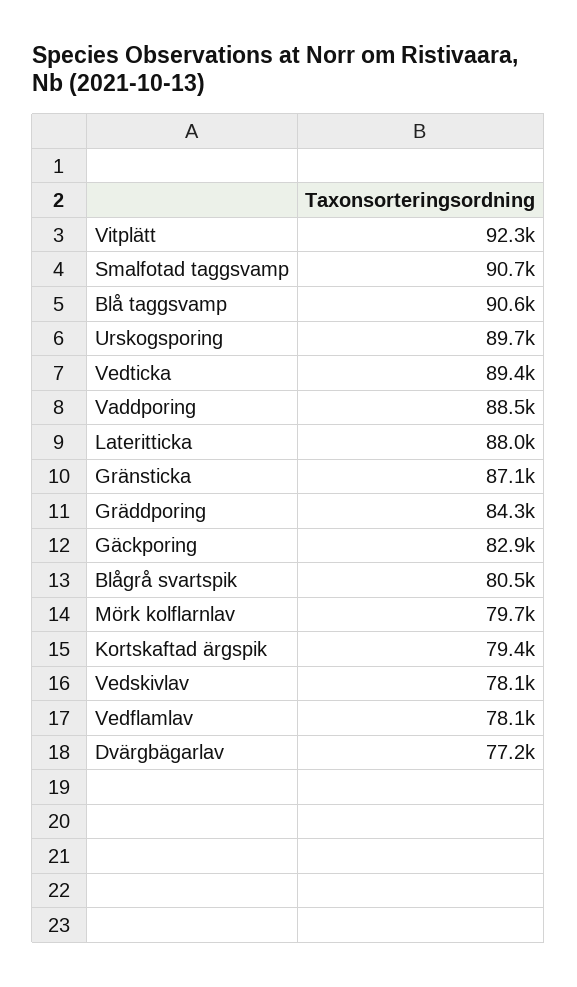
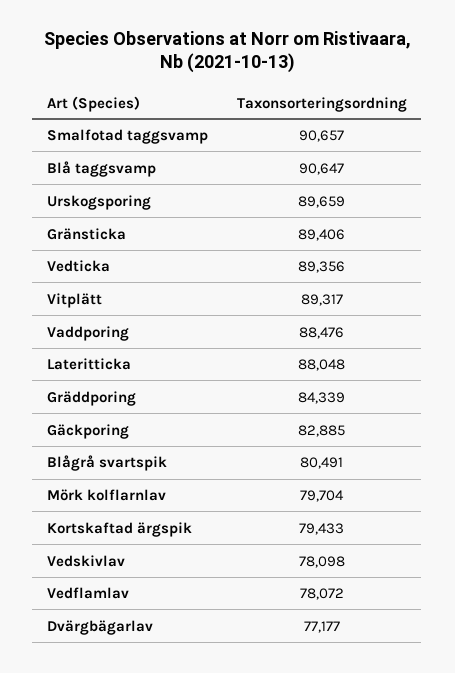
Vitplätt: 92300 -> 89317
Gränsticka: 87100 -> 89406

